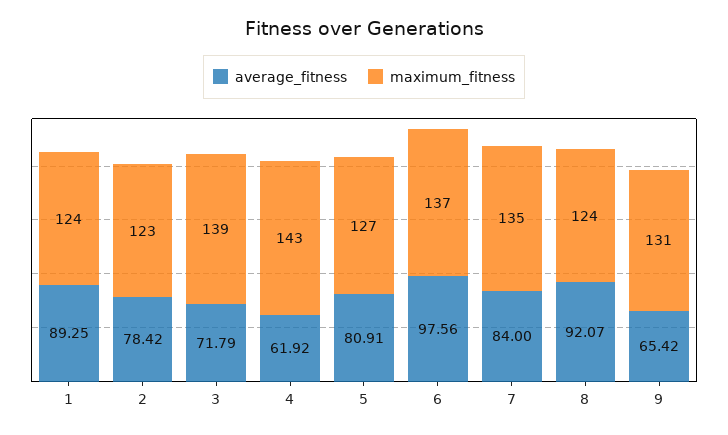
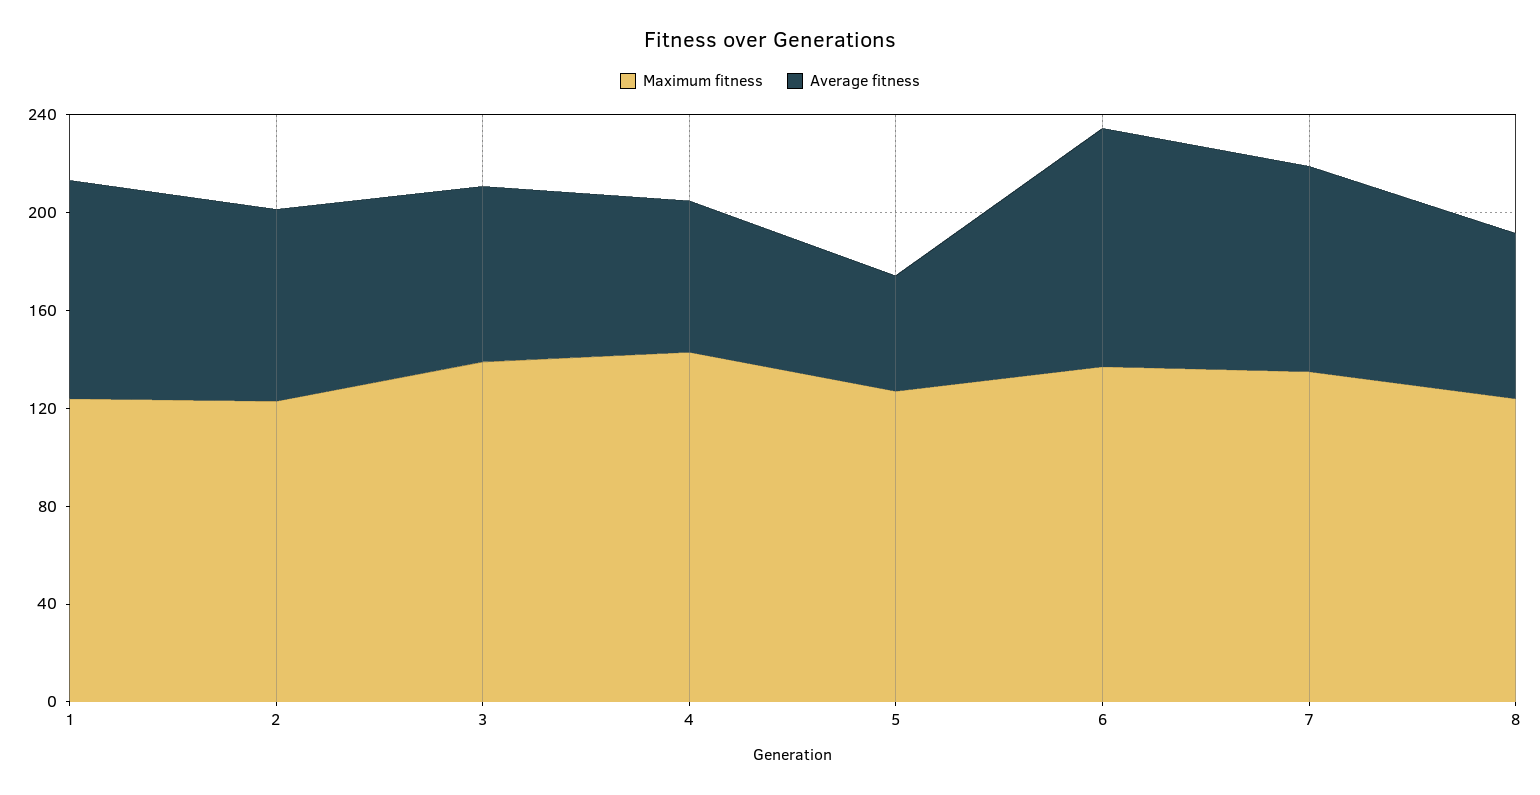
average_fitness, 5: 80.91 -> 50
average_fitness, 8: 92.07 -> 70
average_fitness, 9: 65.42 -> none
maximum_fitness, 9: 131 -> none

